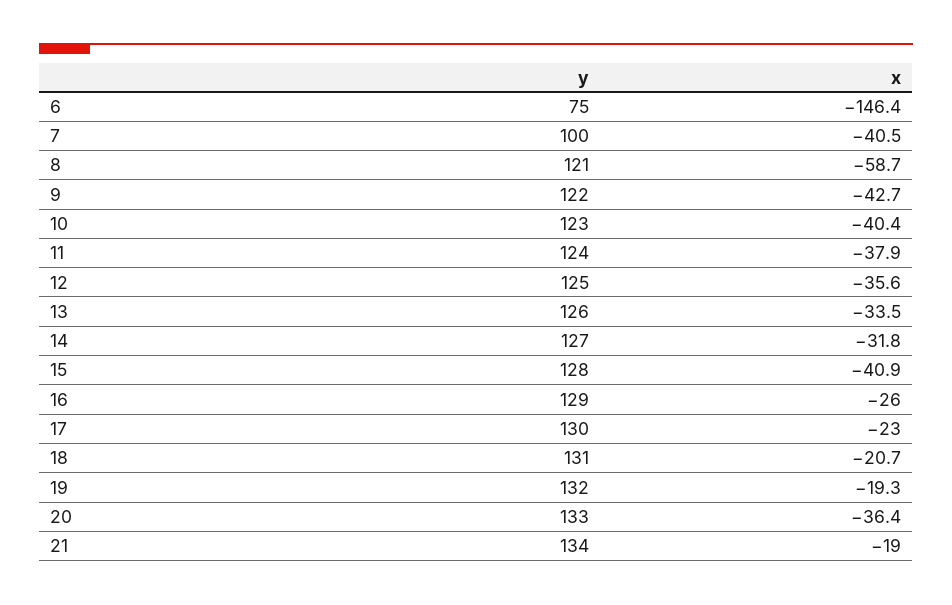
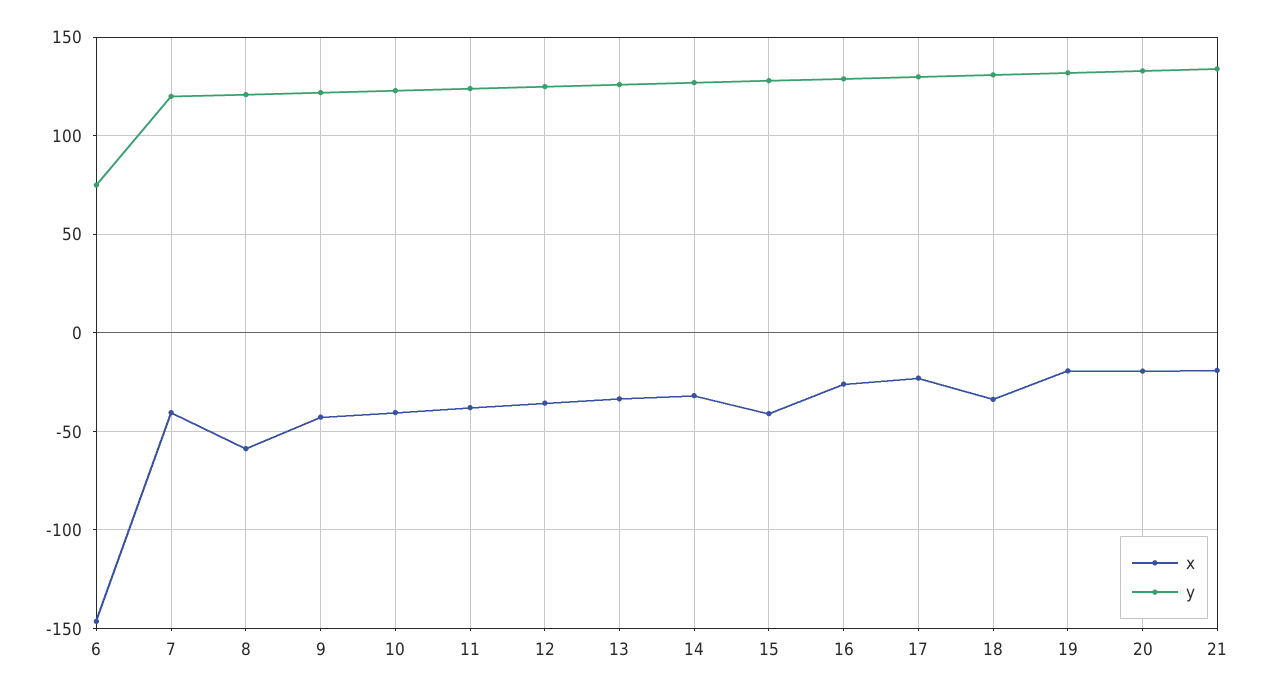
y, 7: 100 -> 120
x, 18: -20.7 -> -35
x, 20: -36.4 -> -20

